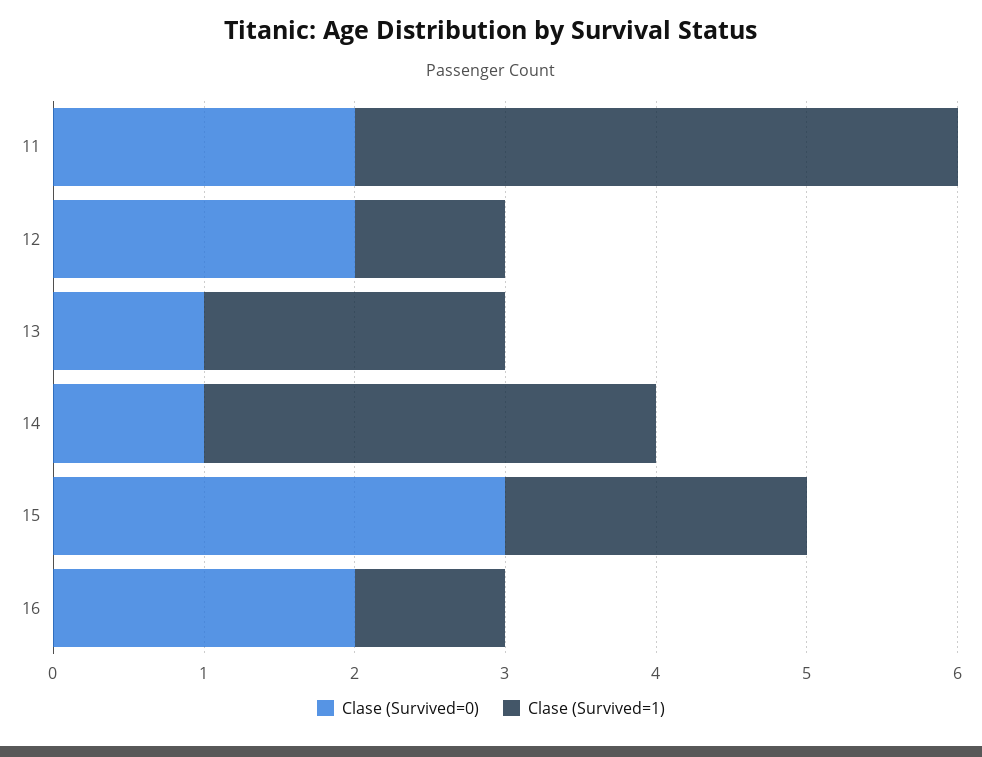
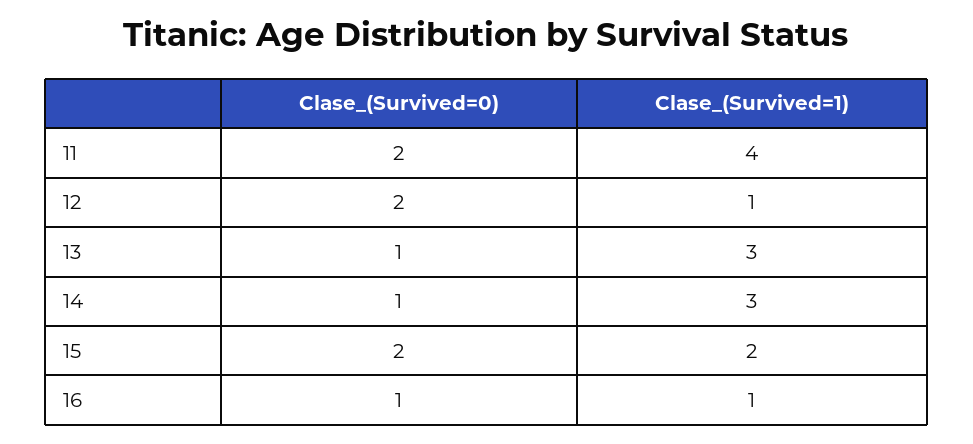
Clase (Survived=1), 13: 2 -> 3
Clase (Survived=0), 15: 3 -> 2
Clase (Survived=0), 16: 2 -> 1

